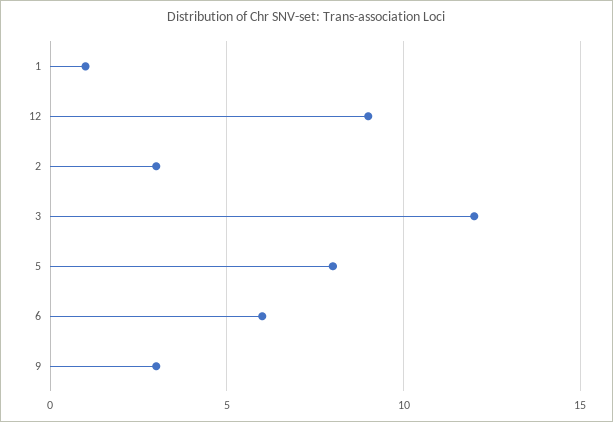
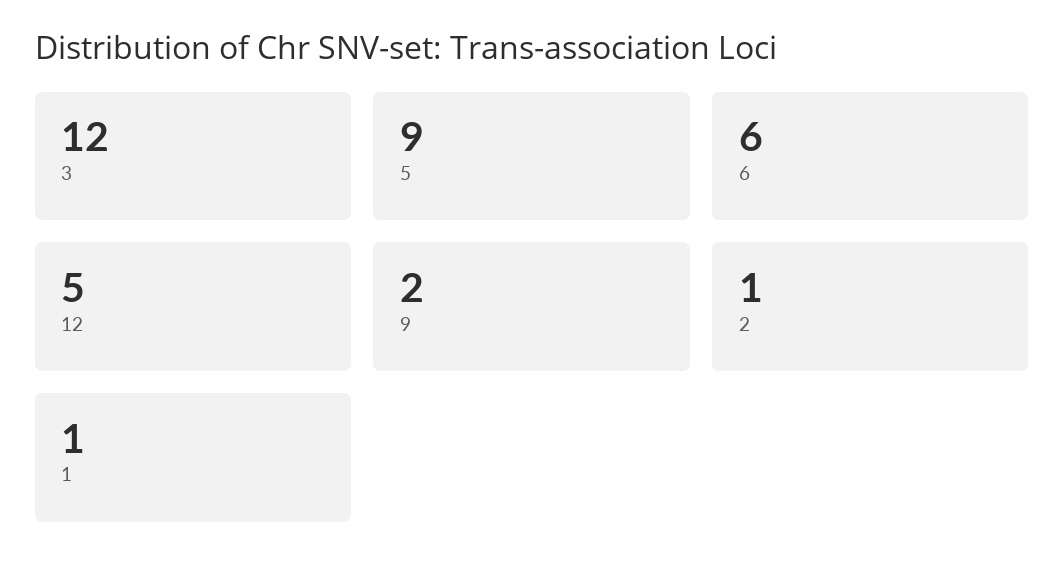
12: 9 -> 5
2: 3 -> 1
5: 8 -> 9
9: 3 -> 2

